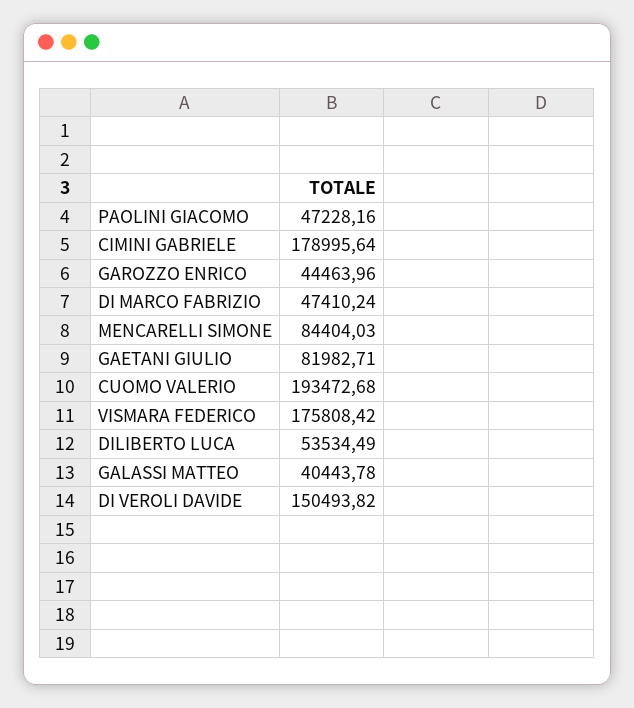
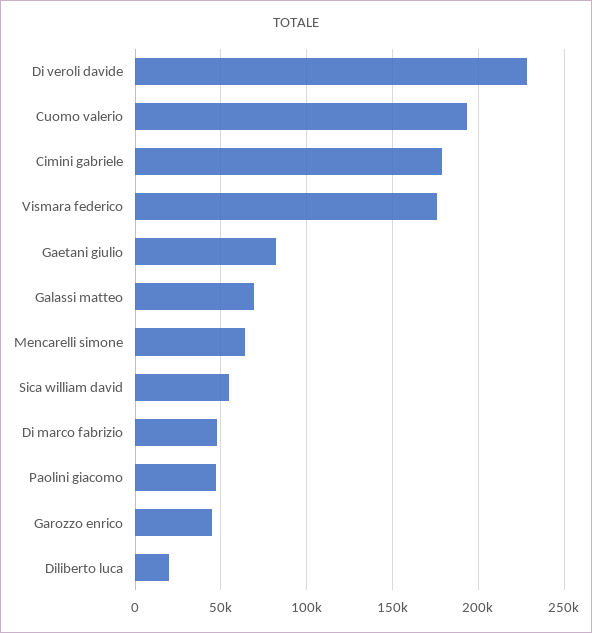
MENCARELLI SIMONE: 84404.03 -> 65000
DILIBERTO LUCA: 53534.49 -> 20000
GALASSI MATTEO: 40443.78 -> 70000
DI VEROLI DAVIDE: 150493.82 -> 230000
Sica william david: none -> 55000

